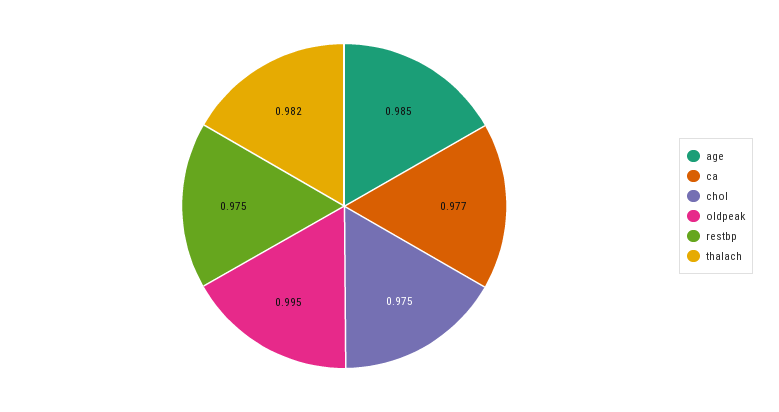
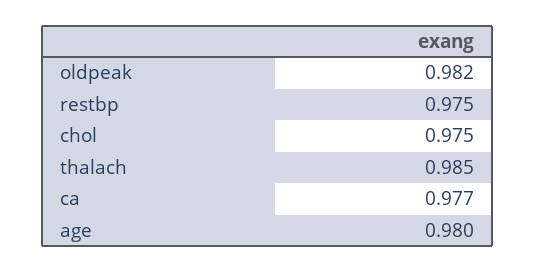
age: 0.985 -> 0.98
oldpeak: 0.995 -> 0.982
thalach: 0.982 -> 0.985

